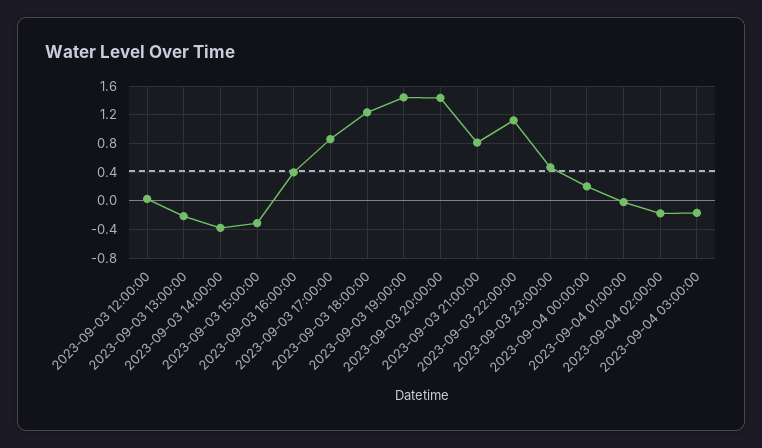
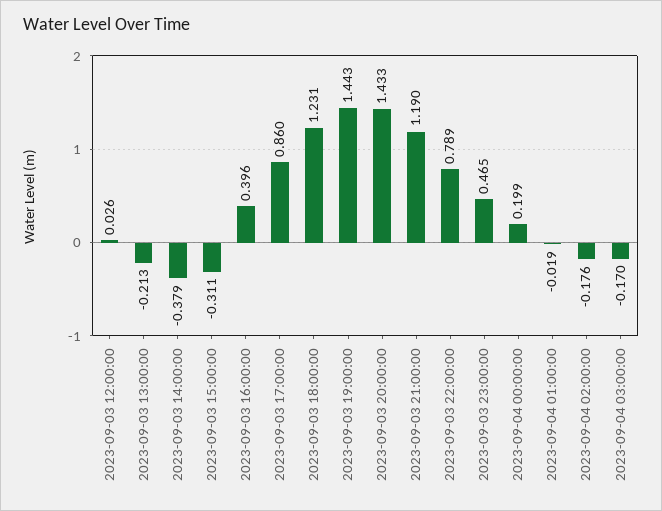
2023-09-03 21:00:00: 0.8 -> 1.19
2023-09-03 22:00:00: 1.1 -> 0.789

